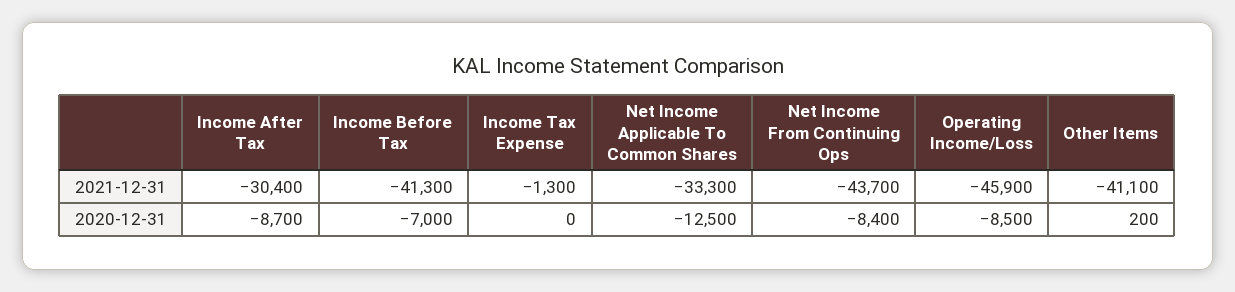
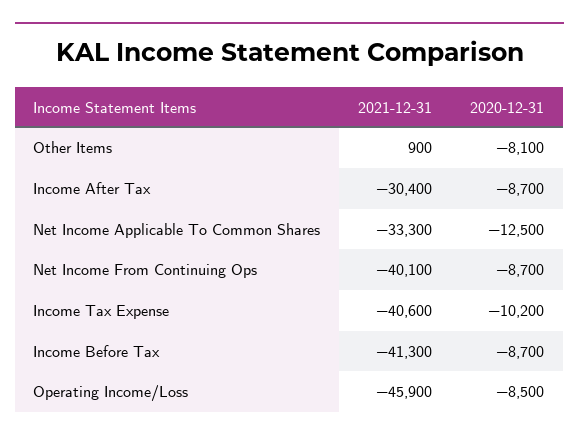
Income Tax Expense, 2021-12-31: -1300 -> -40600
Net Income From Continuing Ops, 2021-12-31: -43700 -> -40100
Other Items, 2021-12-31: -41100 -> 900
Income Before Tax, 2020-12-31: -7000 -> -8700
Income Tax Expense, 2020-12-31: 0 -> -10200
Net Income From Continuing Ops, 2020-12-31: -8400 -> -8700
Other Items, 2020-12-31: 200 -> -8100

